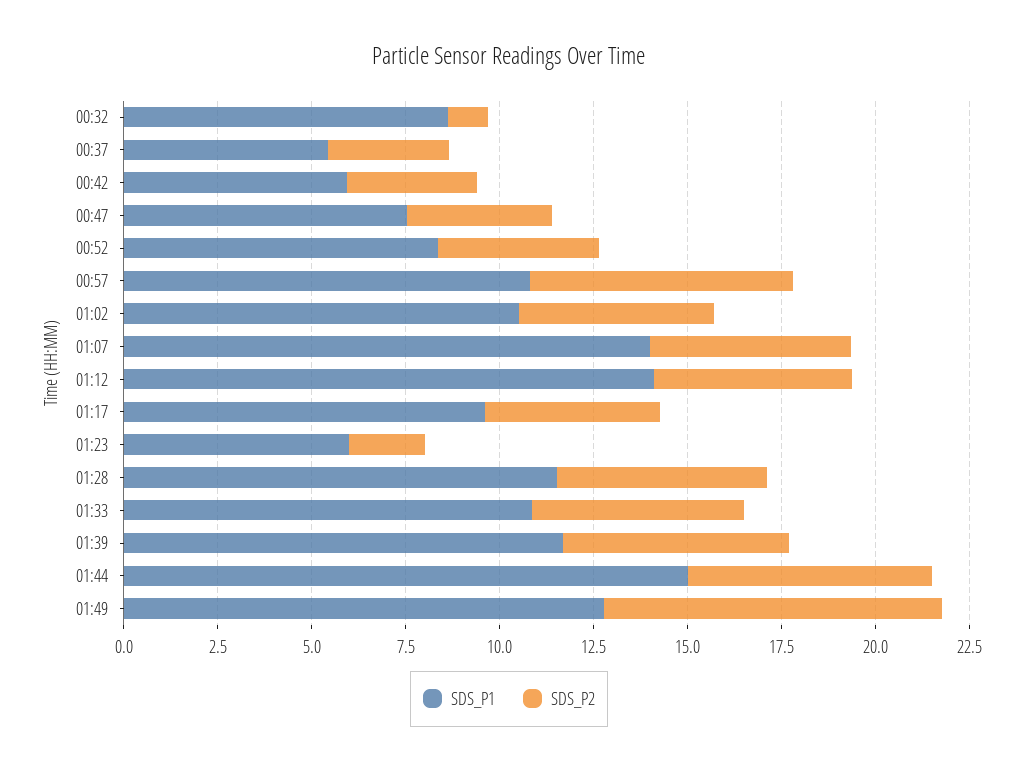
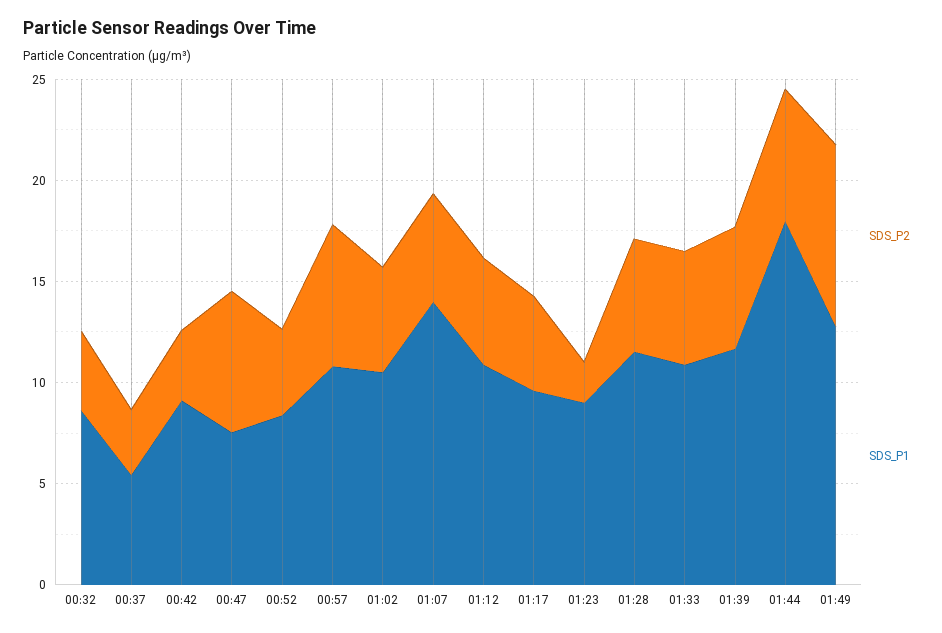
SDS_P2, 00:32: 1 -> 4
SDS_P1, 00:42: 6 -> 9
SDS_P2, 00:47: 4 -> 7
SDS_P1, 01:12: 14 -> 11
SDS_P1, 01:23: 6 -> 9
SDS_P1, 01:44: 15 -> 18

